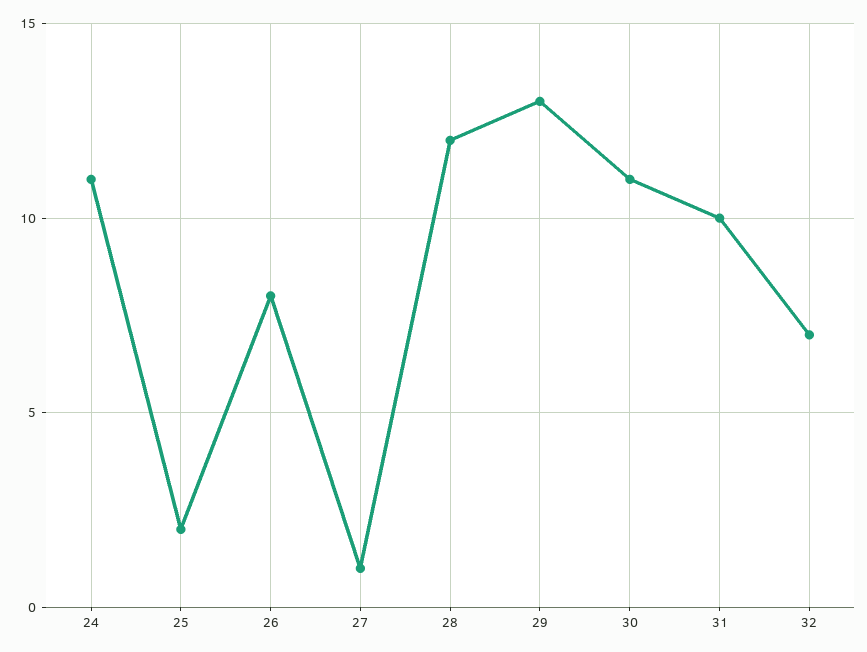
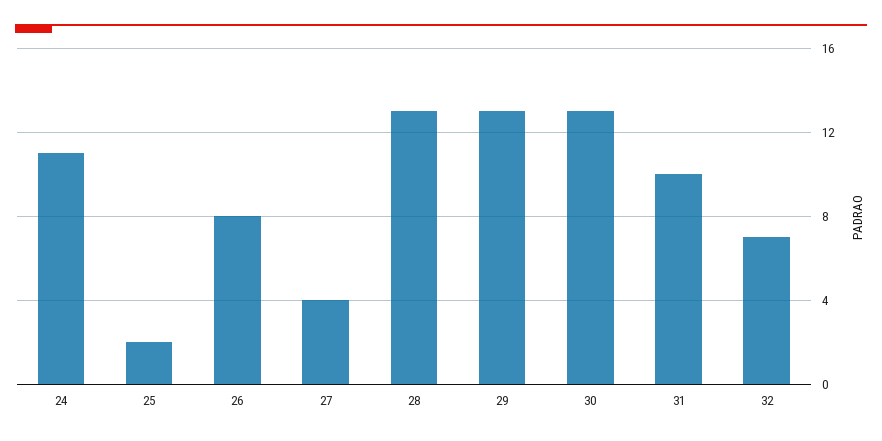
27: 1 -> 4
28: 12 -> 13
30: 11 -> 13

